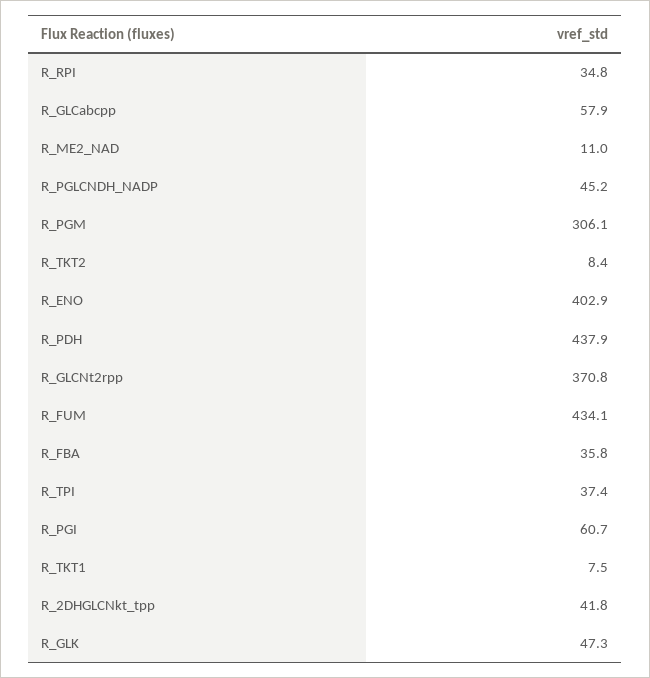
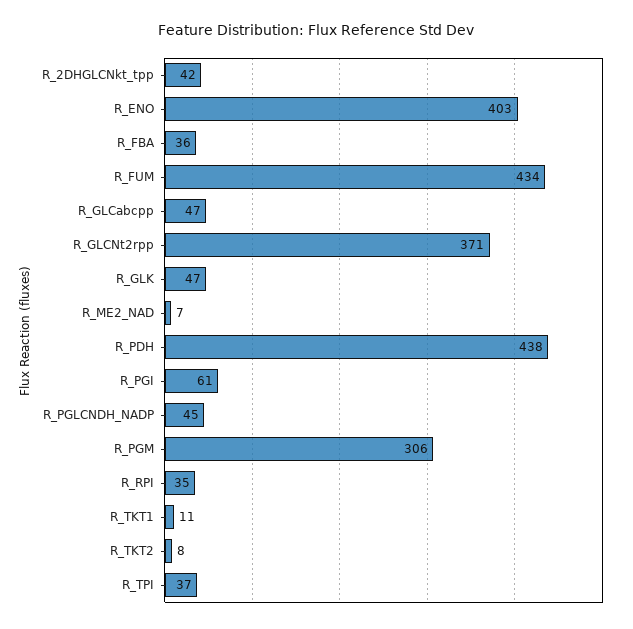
R_GLCabcpp: 57.9 -> 47
R_ME2_NAD: 11 -> 7
R_TKT1: 7.5 -> 11

